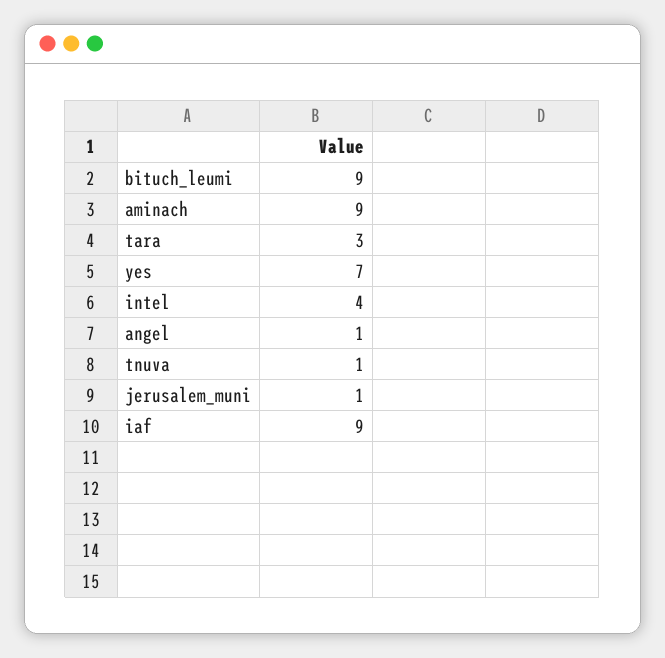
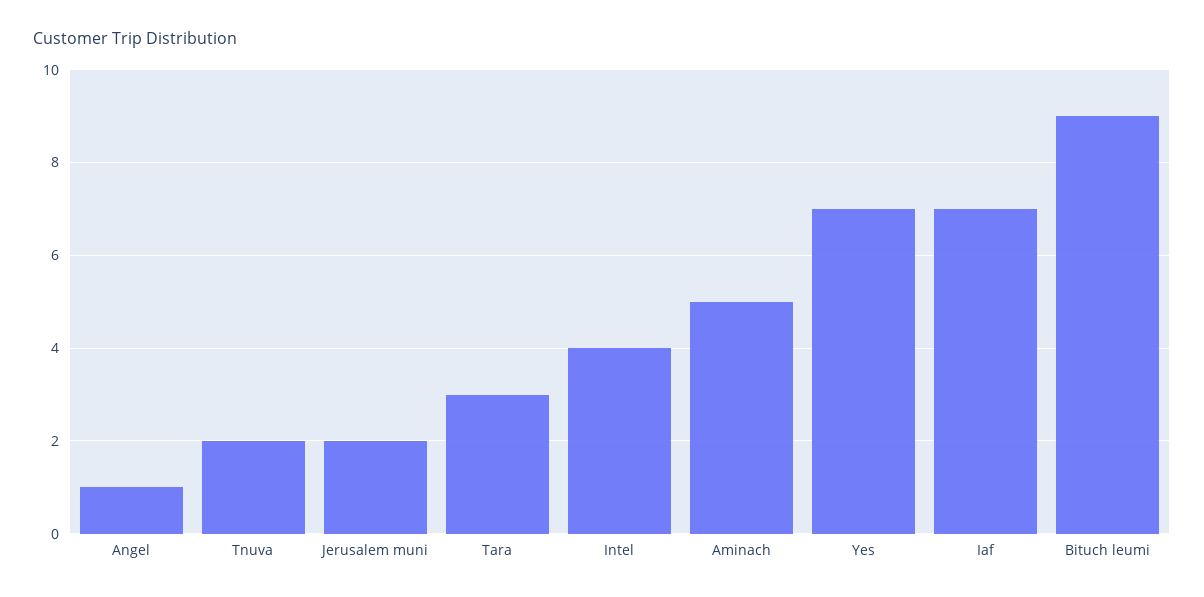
aminach: 9 -> 5
tnuva: 1 -> 2
jerusalem_muni: 1 -> 2
iaf: 9 -> 7

